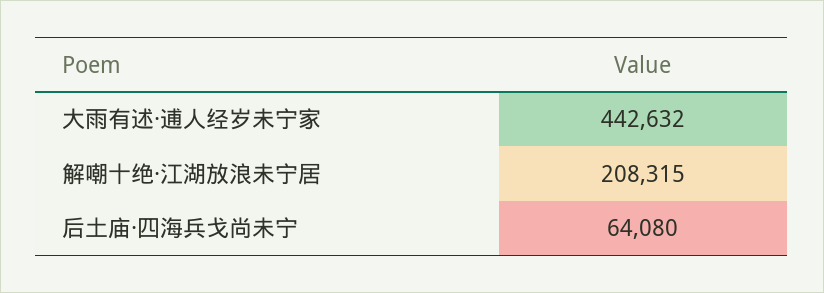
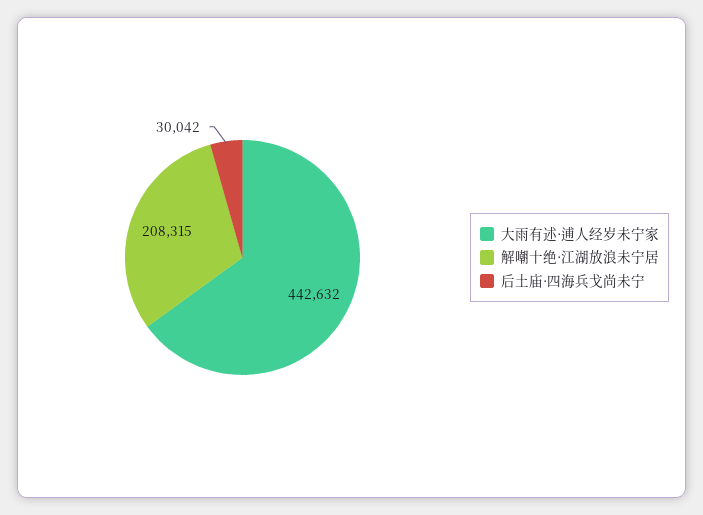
后土庙·四海兵戈尚未宁: 64080 -> 30042

